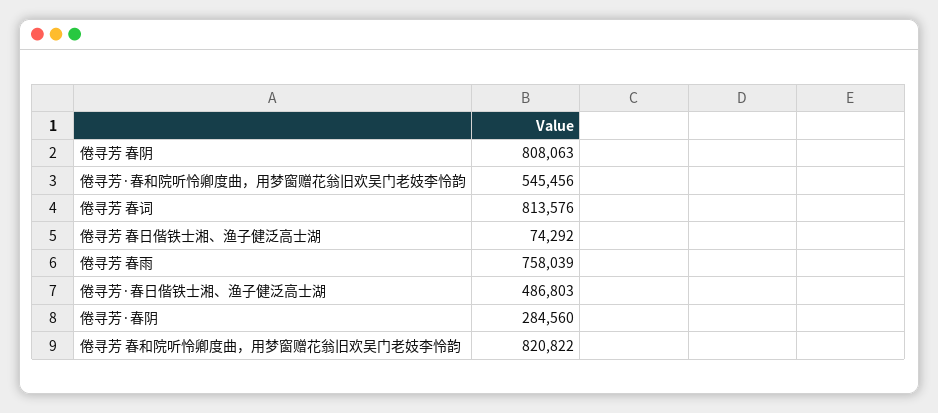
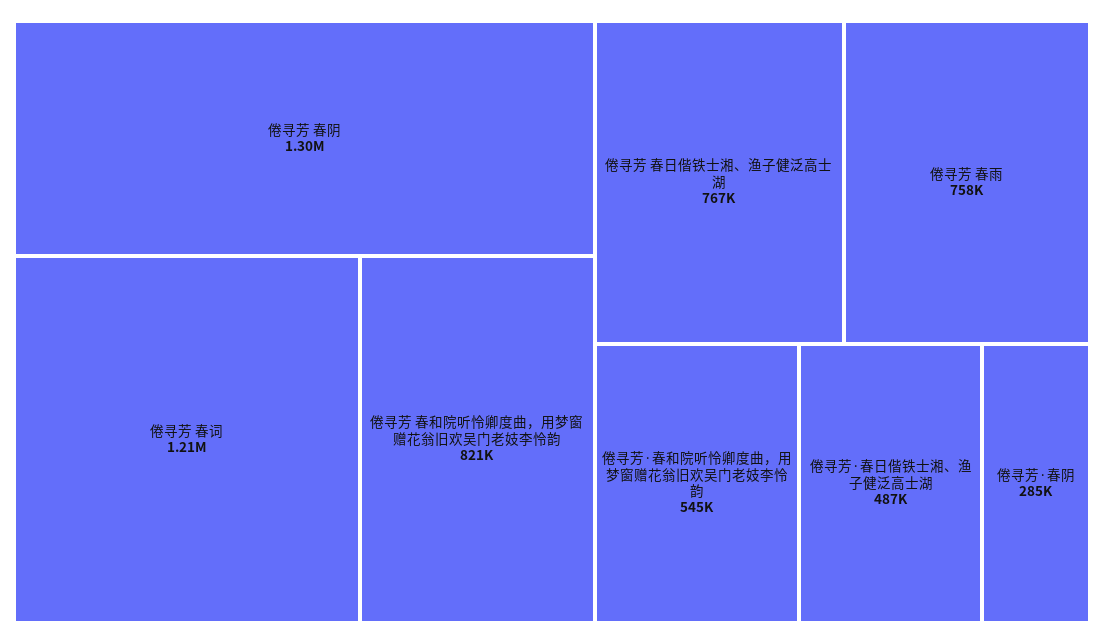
倦寻芳 春阴: 808063 -> 1300000
倦寻芳 春词: 813576 -> 1210000
倦寻芳 春日偕铁士湘、渔子健泛高士湖: 74292 -> 767000

